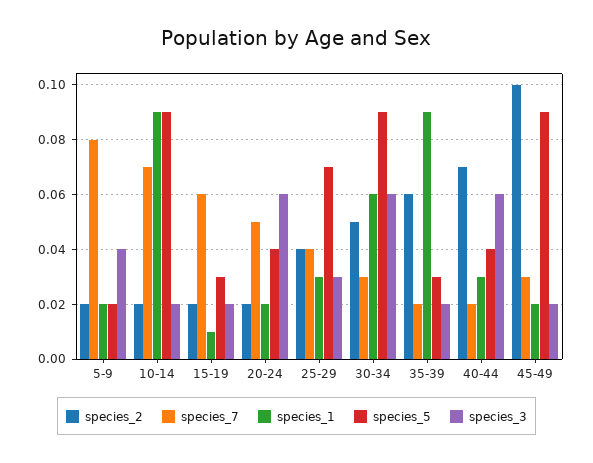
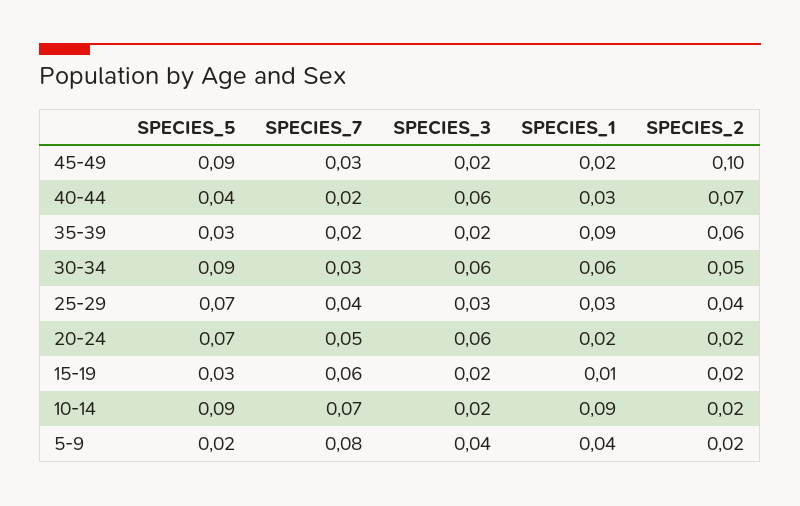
species_1, 5-9: 0.02 -> 0.04
species_5, 20-24: 0.04 -> 0.07

